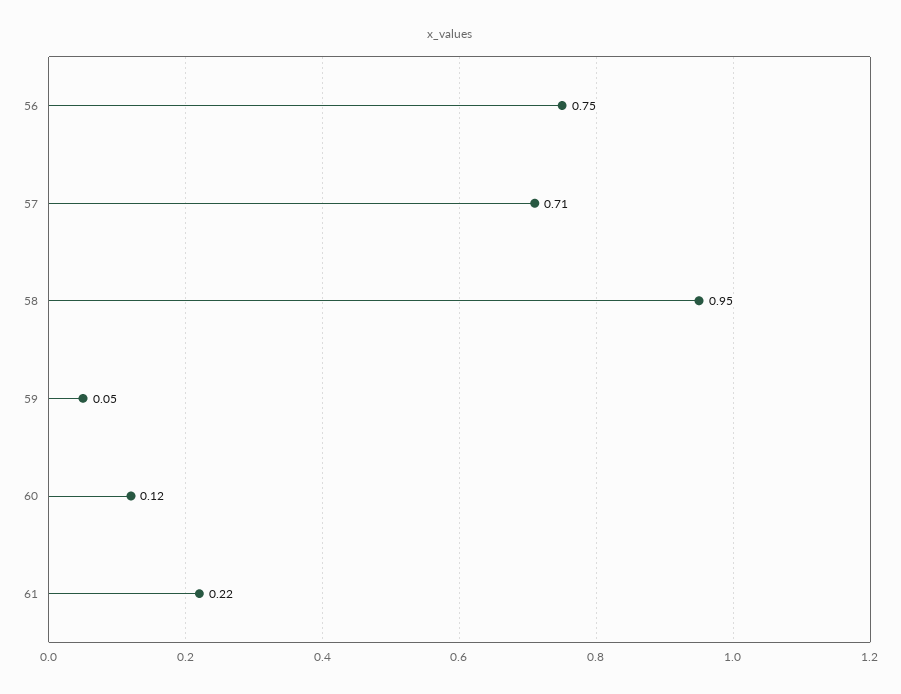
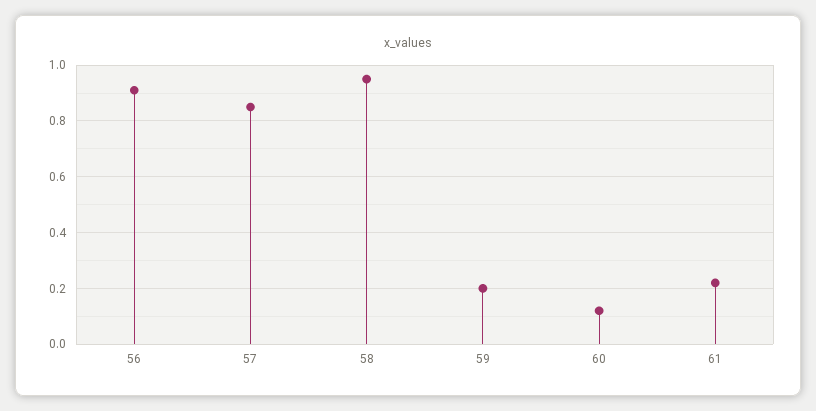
56: 0.75 -> 0.9
57: 0.71 -> 0.85
59: 0.05 -> 0.2

